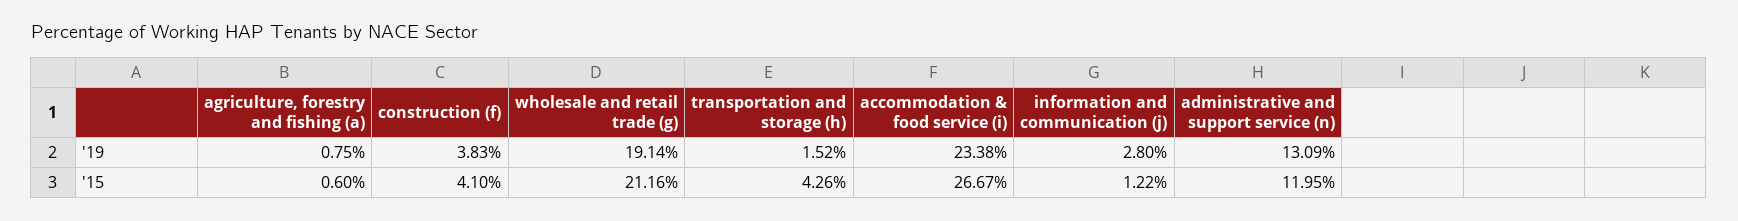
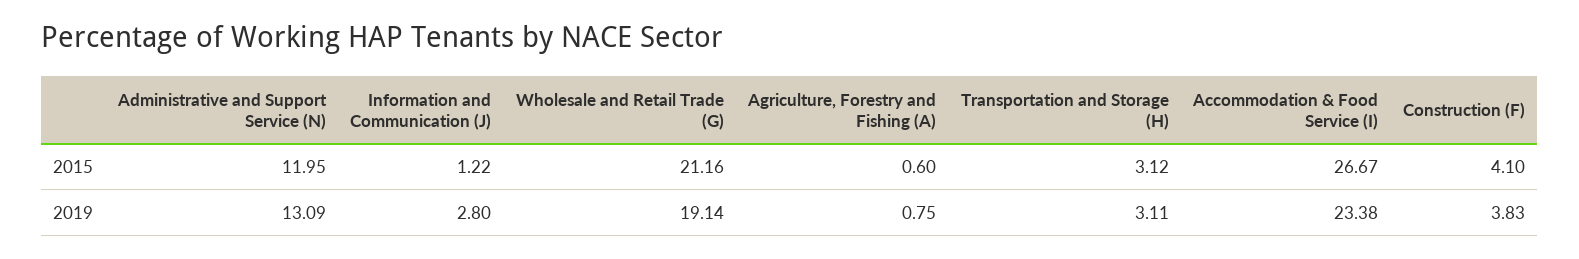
transportation and storage (h), '19: 1.52 -> 3.11
transportation and storage (h), '15: 4.26 -> 3.12

